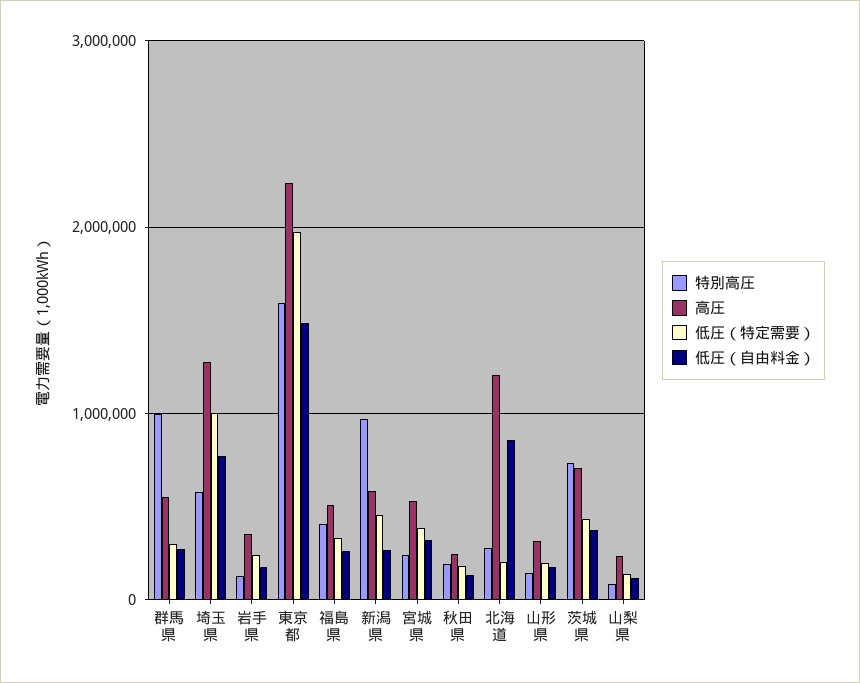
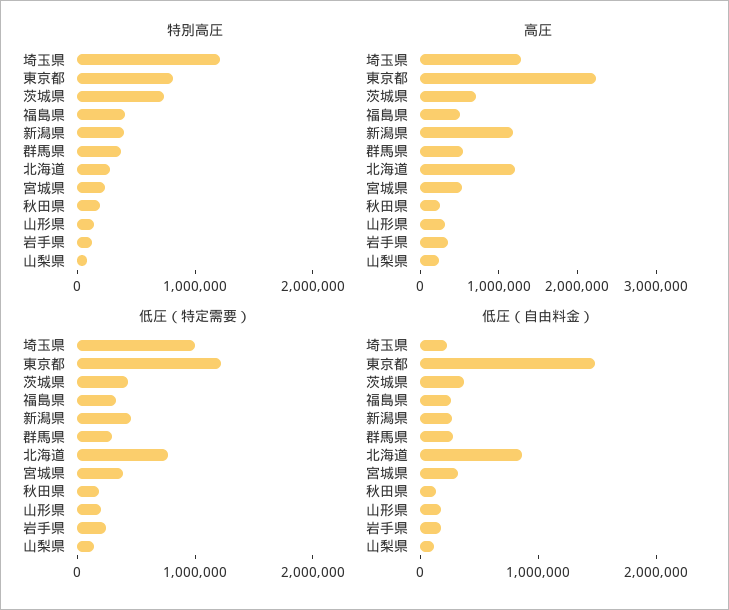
特別高圧, 群馬県: 1000000 -> 400000
特別高圧, 埼玉県: 600000 -> 1200000
低圧（自由料金）, 埼玉県: 800000 -> 200000
特別高圧, 東京都: 1600000 -> 800000
低圧（特定需要）, 東京都: 2000000 -> 1200000
特別高圧, 新潟県: 1000000 -> 400000
高圧, 新潟県: 600000 -> 1200000
低圧（特定需要）, 北海道: 200000 -> 800000

